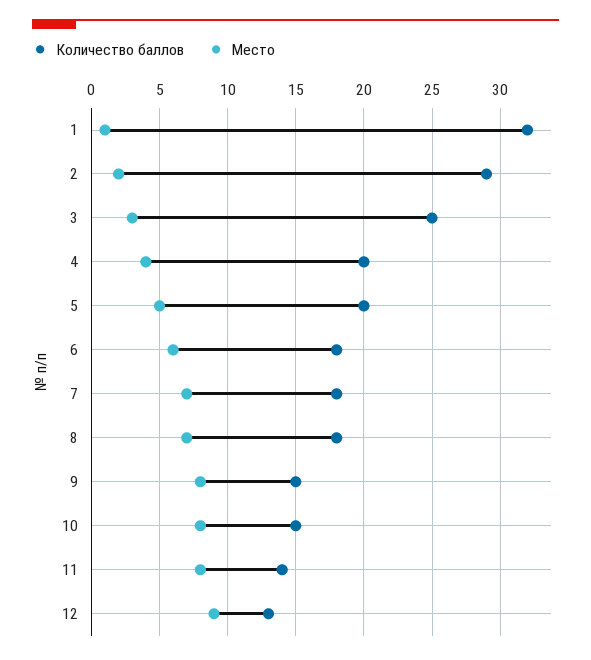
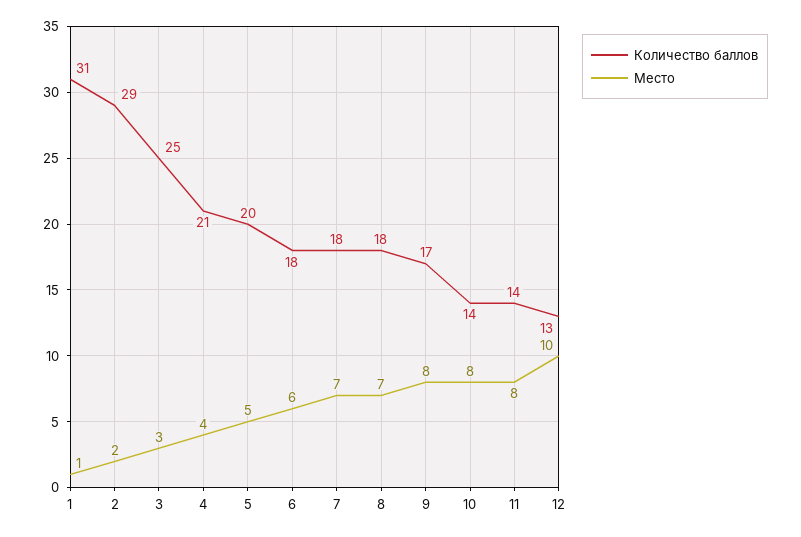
Количество баллов, 1: 32 -> 31
Количество баллов, 4: 20 -> 21
Количество баллов, 9: 15 -> 17
Количество баллов, 10: 15 -> 14
Место, 12: 9 -> 10

